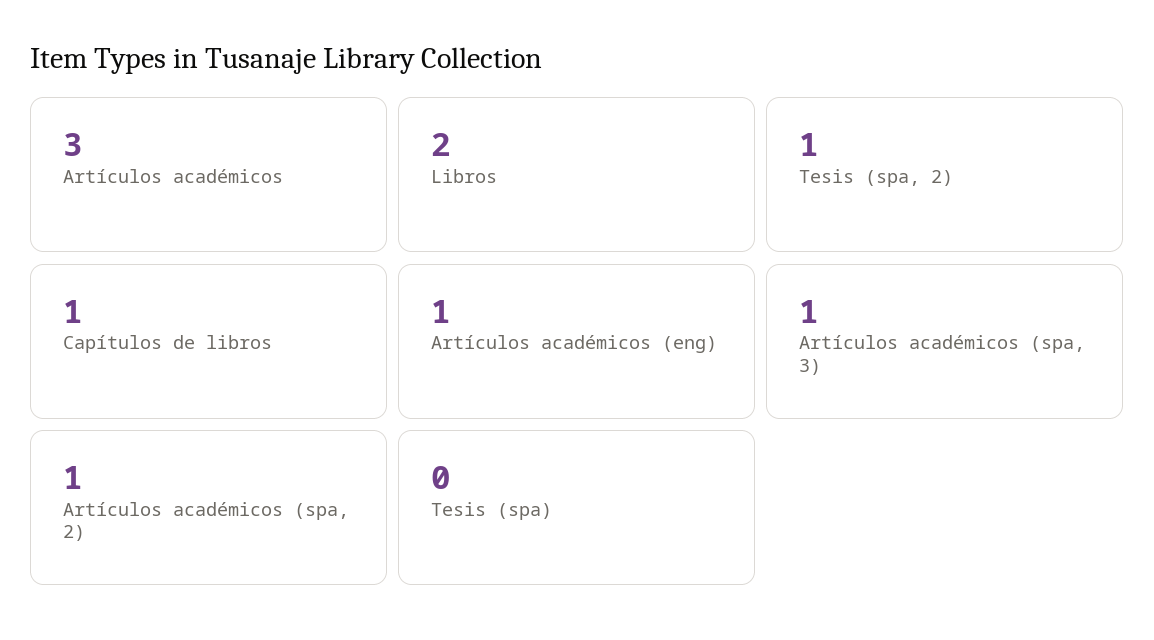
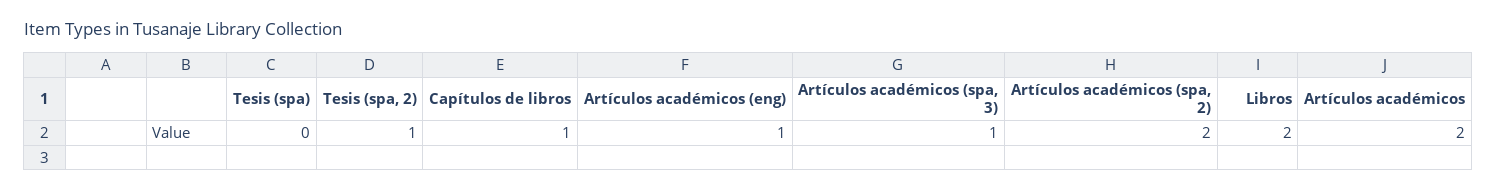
Artículos académicos: 3 -> 2
Artículos académicos (spa, 2): 1 -> 2

